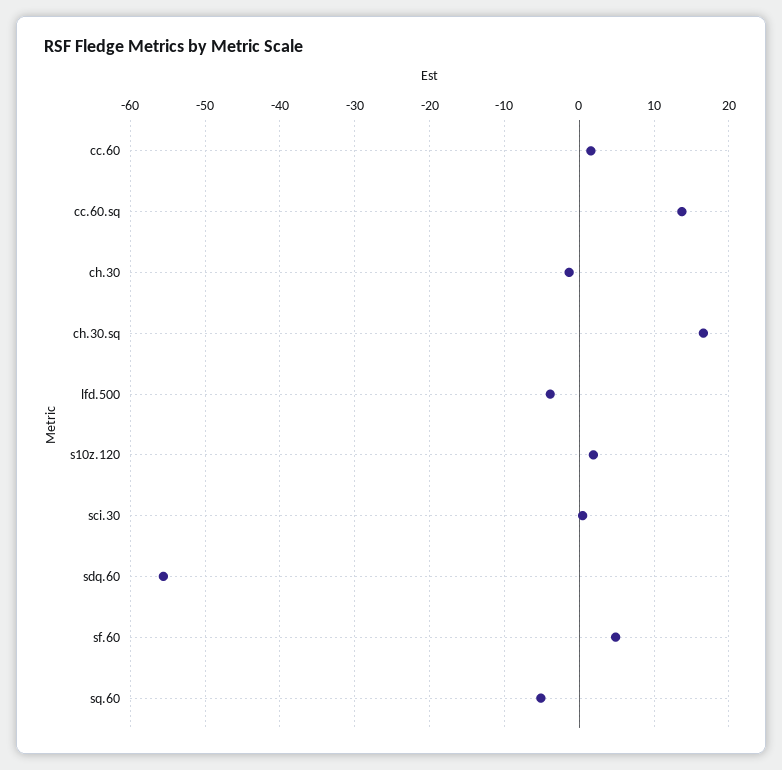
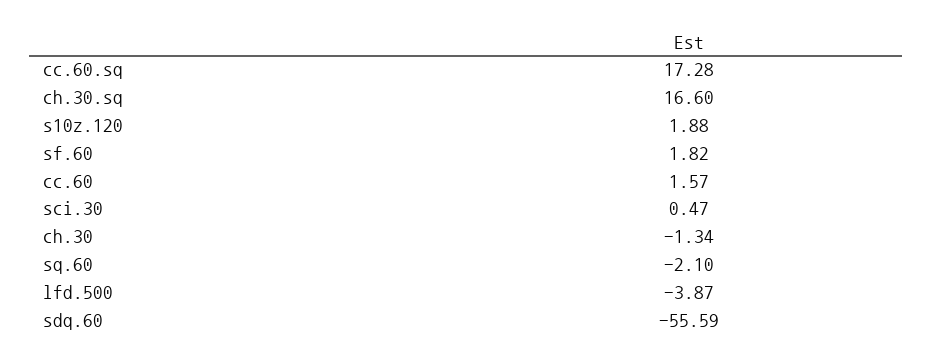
cc.60.sq: 14 -> 17.28
sf.60: 5 -> 1.82
sq.60: -5 -> -2.1

